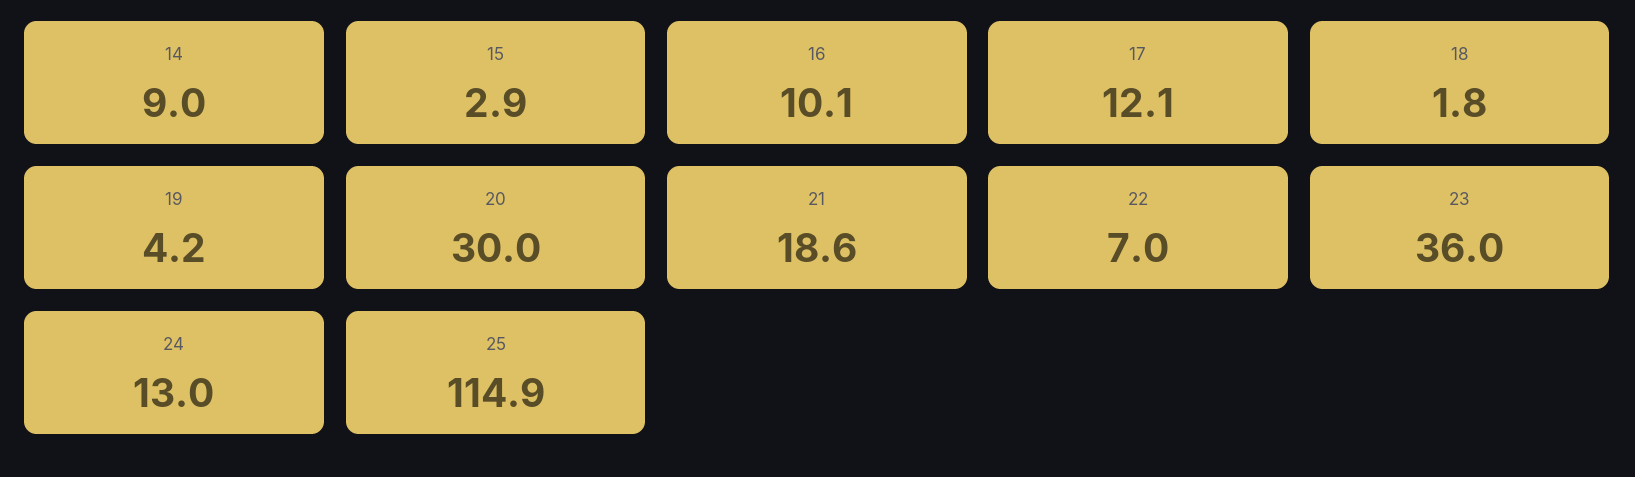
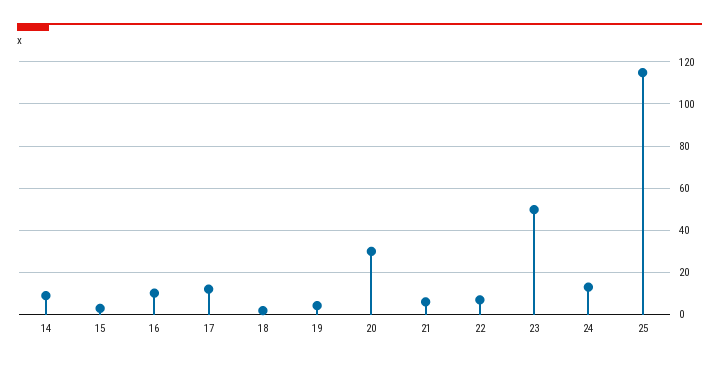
21: 18.6 -> 5
23: 36 -> 50

